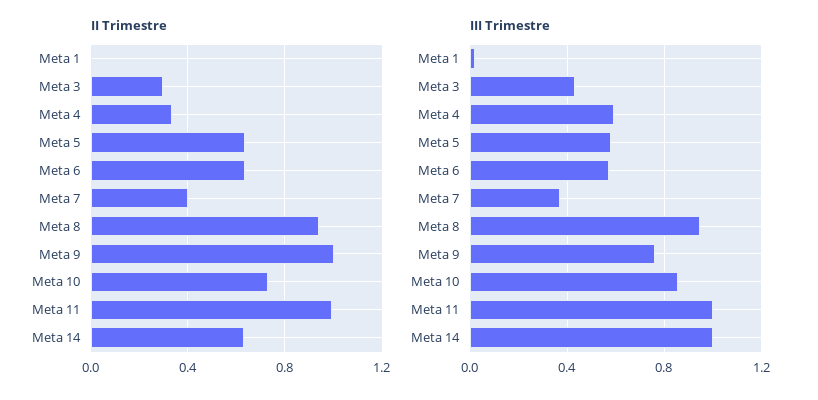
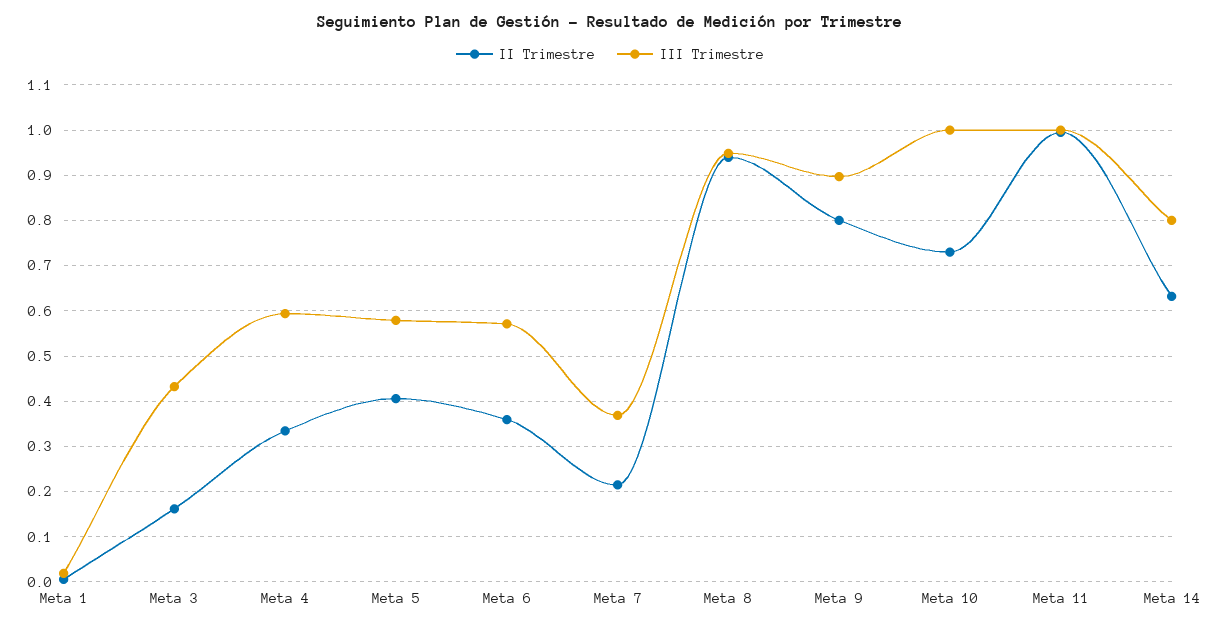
II Trimestre, Meta 3: 0.3 -> 0.16
II Trimestre, Meta 5: 0.65 -> 0.4
II Trimestre, Meta 6: 0.65 -> 0.36
II Trimestre, Meta 7: 0.4 -> 0.22
II Trimestre, Meta 9: 1 -> 0.8
III Trimestre, Meta 9: 0.75 -> 0.9
III Trimestre, Meta 10: 0.85 -> 1
III Trimestre, Meta 14: 1 -> 0.8

